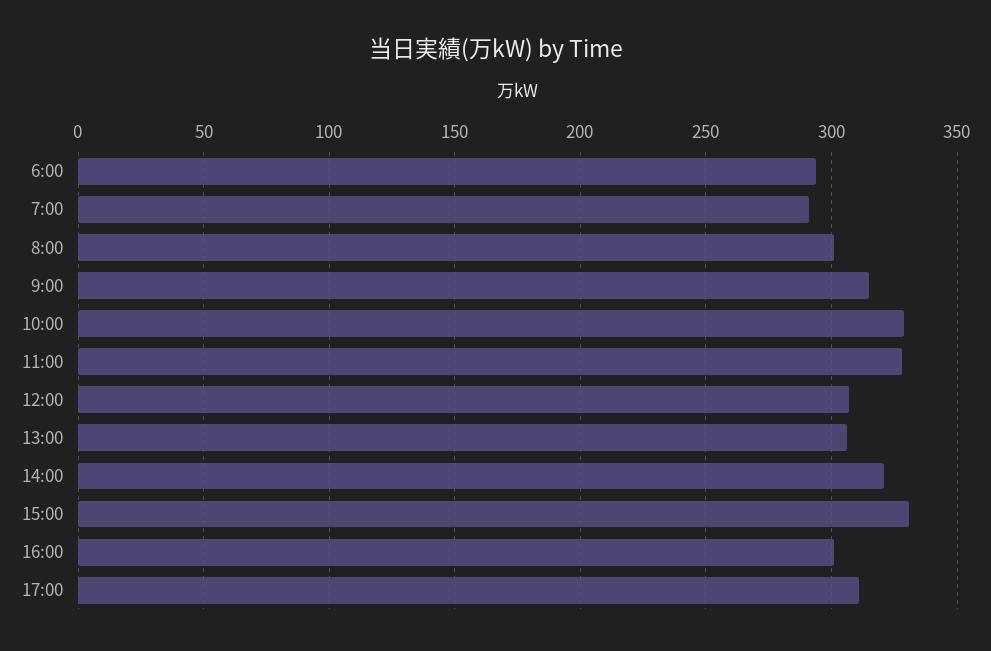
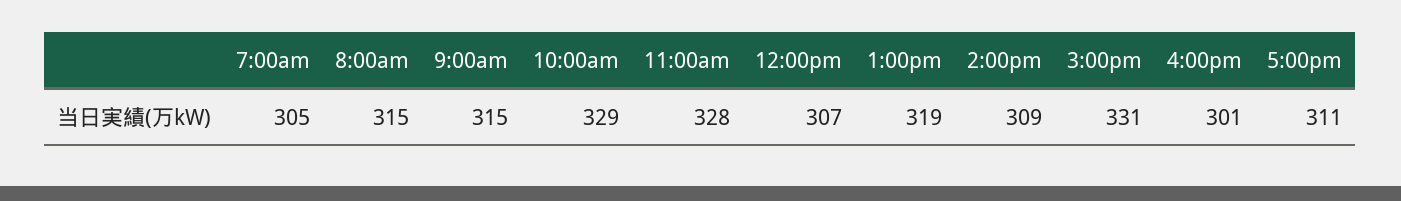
6:00: 295 -> none
7:00: 290 -> 305
8:00: 300 -> 315
13:00: 305 -> 319
14:00: 320 -> 309

